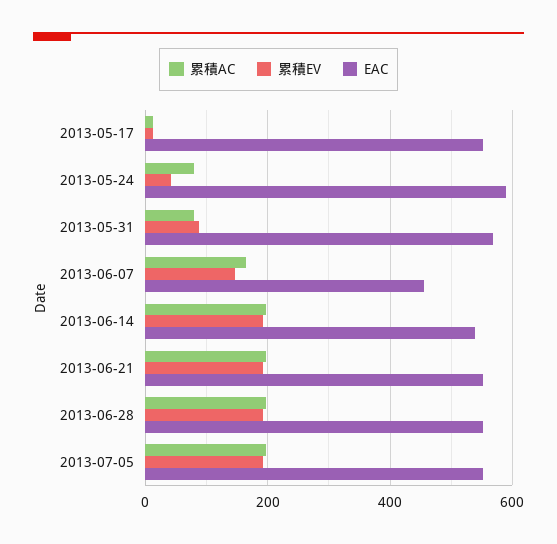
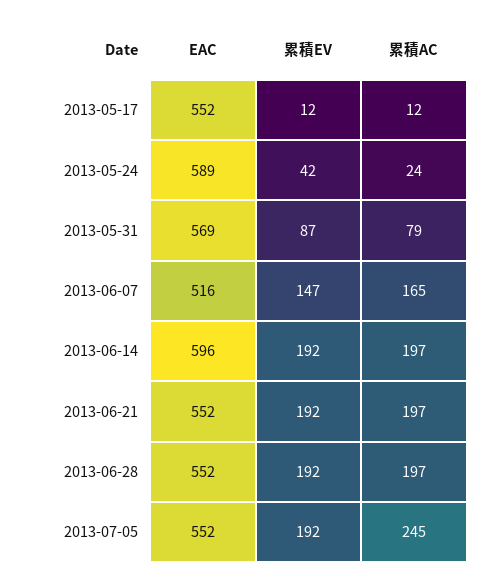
累積AC, 2013-05-24: 80 -> 24
EAC, 2013-06-07: 460 -> 516
EAC, 2013-06-14: 540 -> 596
累積AC, 2013-07-05: 200 -> 245

